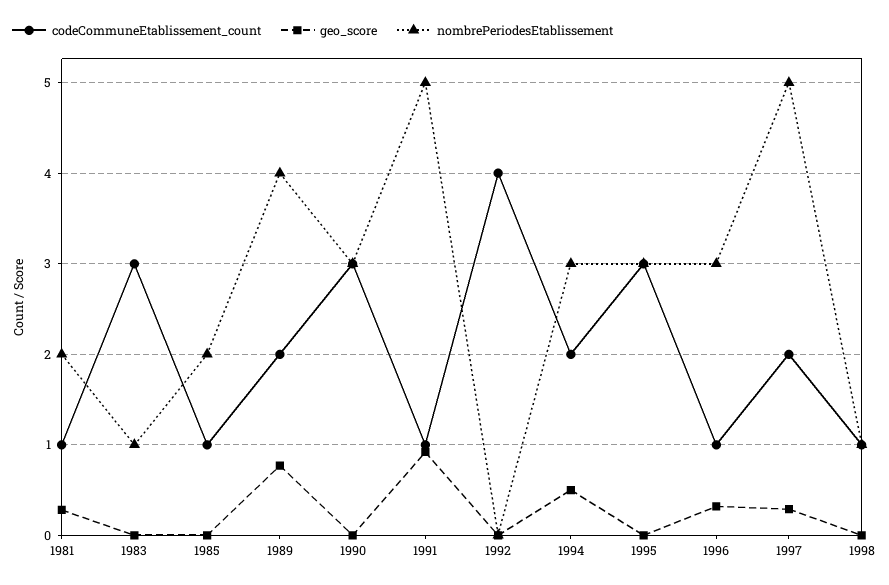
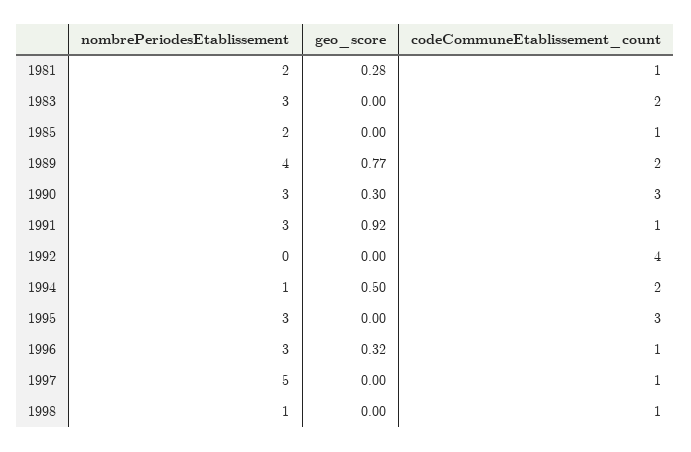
codeCommuneEtablissement_count, 1983: 3 -> 2
nombrePeriodesEtablissement, 1983: 1 -> 3
geo_score, 1990: 0 -> 0.3
nombrePeriodesEtablissement, 1991: 5 -> 3
nombrePeriodesEtablissement, 1994: 3 -> 1
codeCommuneEtablissement_count, 1997: 2 -> 1
geo_score, 1997: 0.3 -> 0

